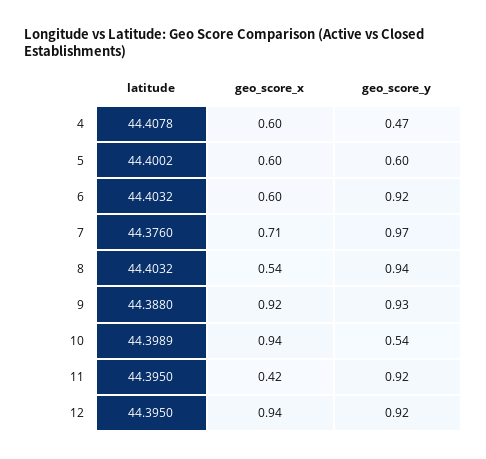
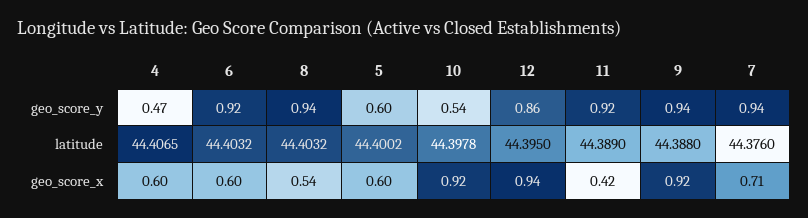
latitude, 4: 44.4078 -> 44.4065
geo_score_y, 7: 0.97 -> 0.94
geo_score_y, 9: 0.93 -> 0.94
latitude, 10: 44.3989 -> 44.3978
geo_score_x, 10: 0.94 -> 0.92
latitude, 11: 44.395 -> 44.389
geo_score_y, 12: 0.92 -> 0.86

